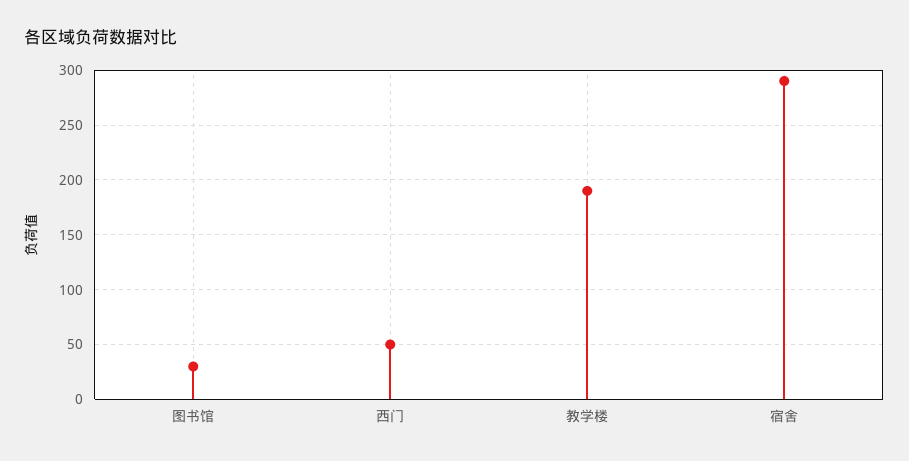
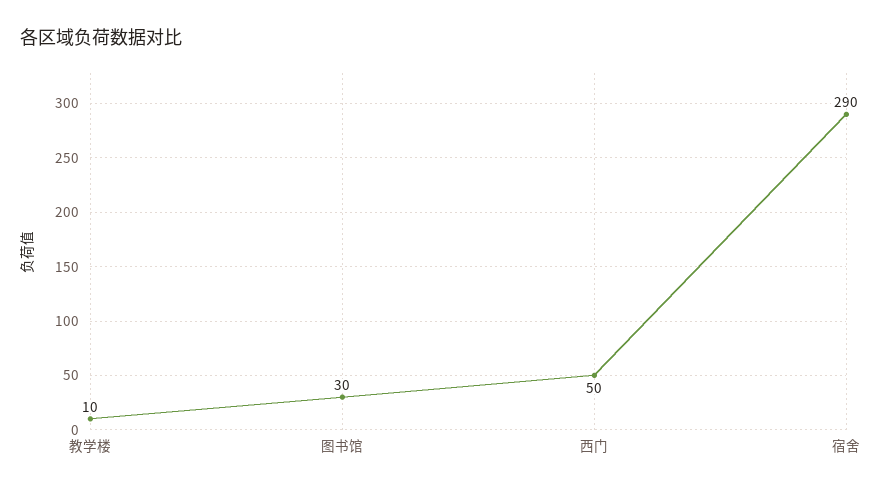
教学楼: 190 -> 10

